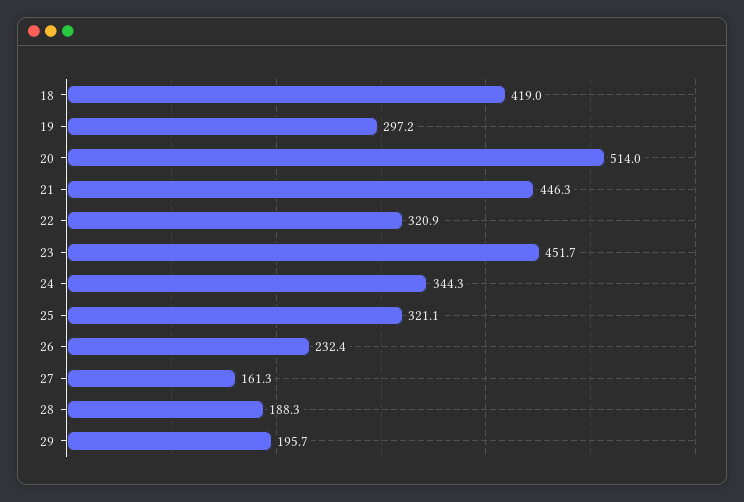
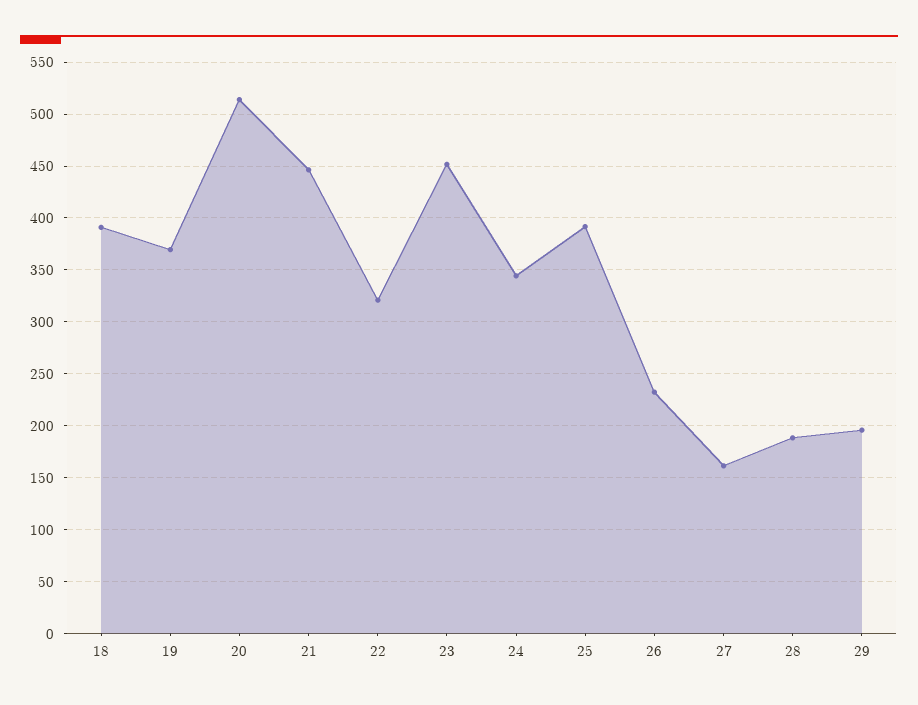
18: 419 -> 390
19: 297.2 -> 370
25: 321.1 -> 390

